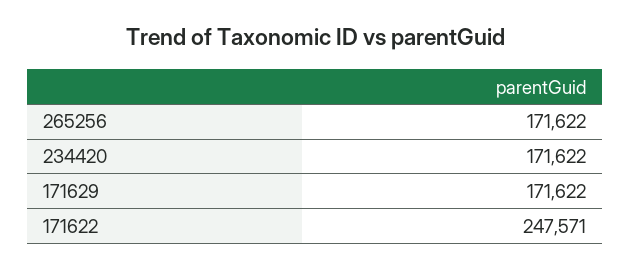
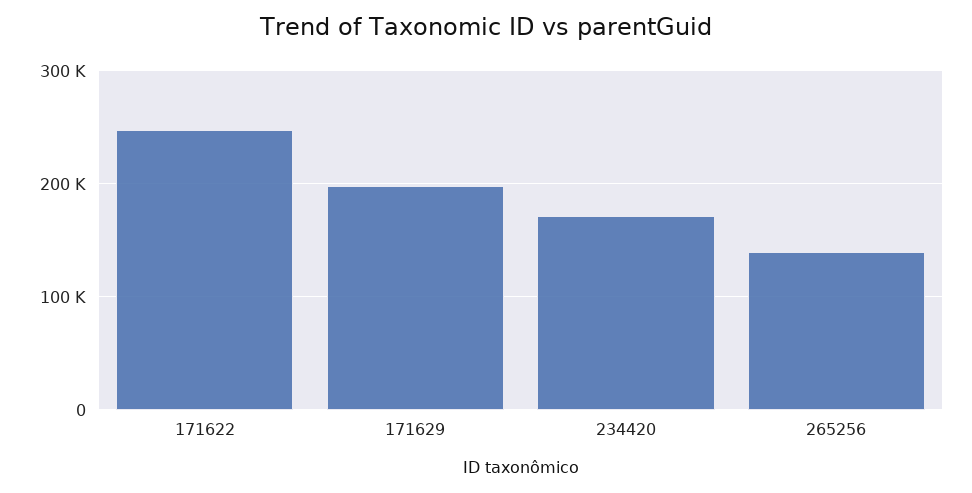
265256: 171622 -> 140000
171629: 171622 -> 200000

